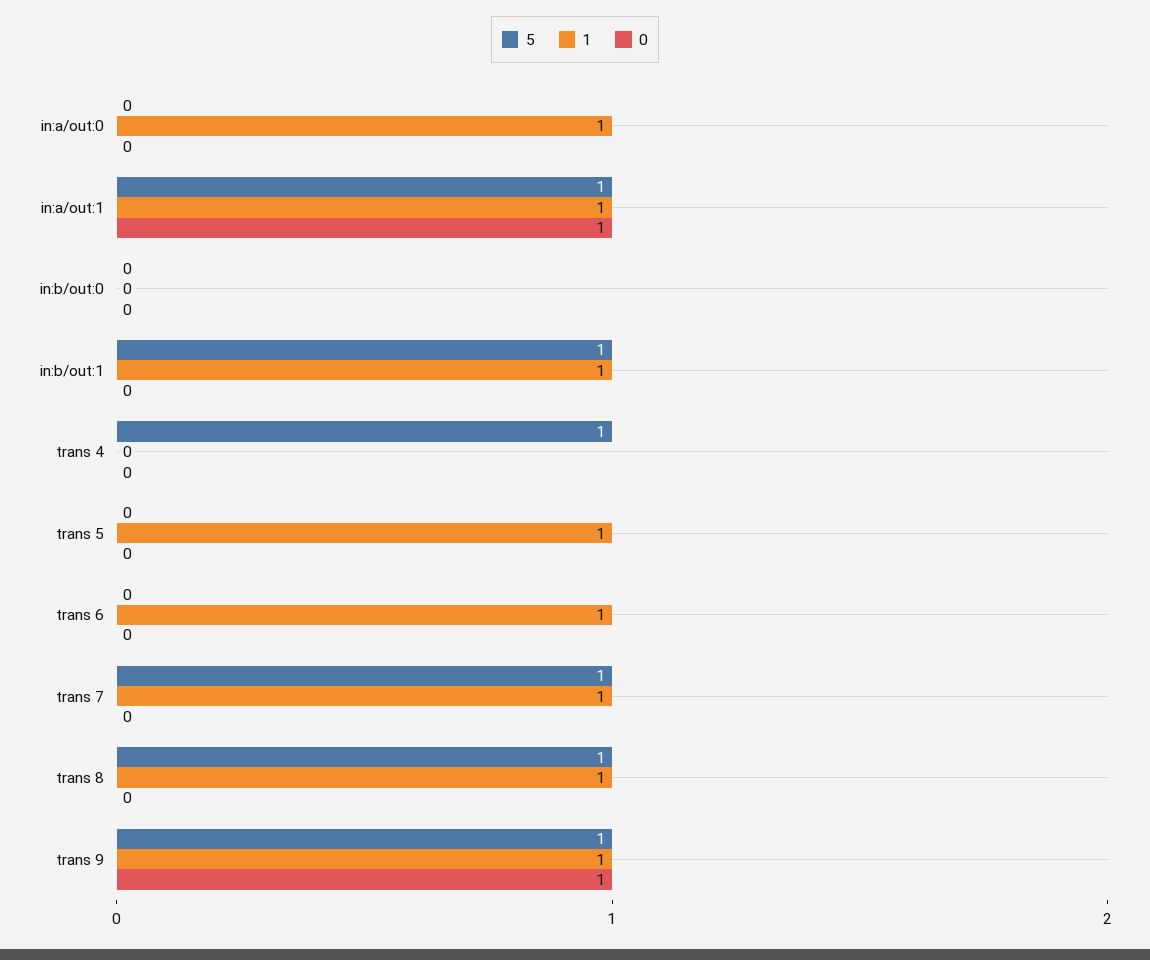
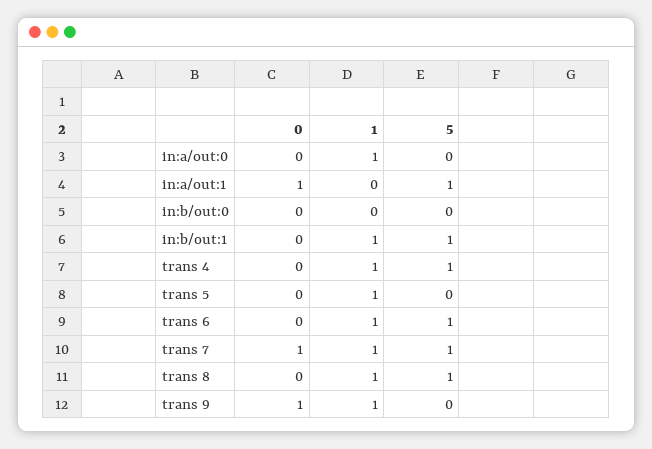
1, in:a/out:1: 1 -> 0
1, trans 4: 0 -> 1
5, trans 6: 0 -> 1
0, trans 7: 0 -> 1
5, trans 9: 1 -> 0

